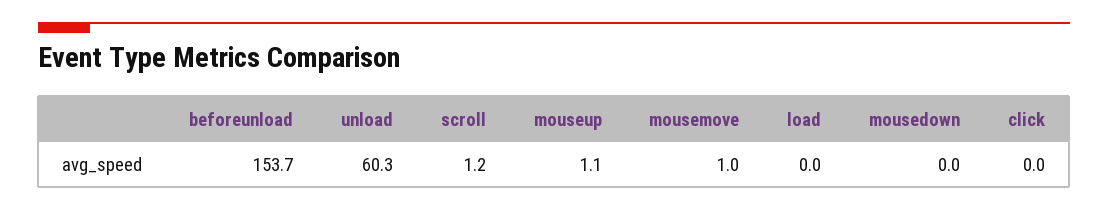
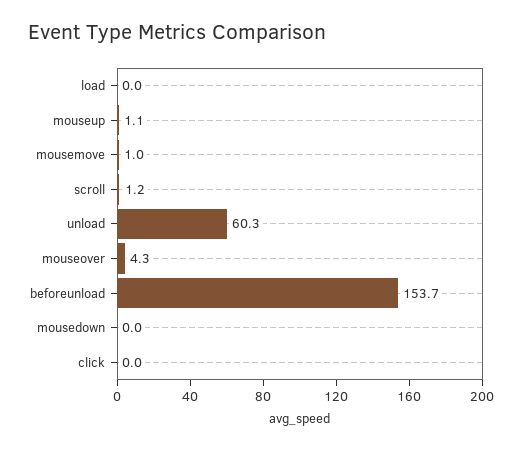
mouseover: none -> 4.3

